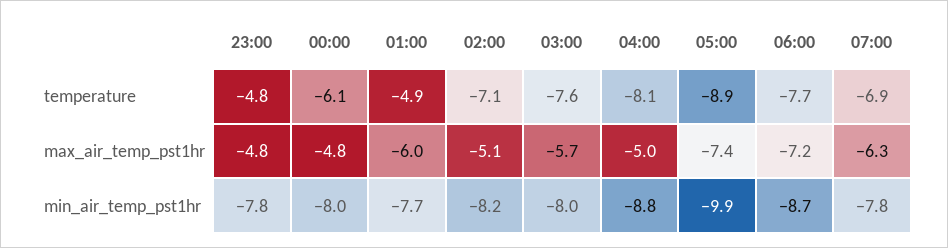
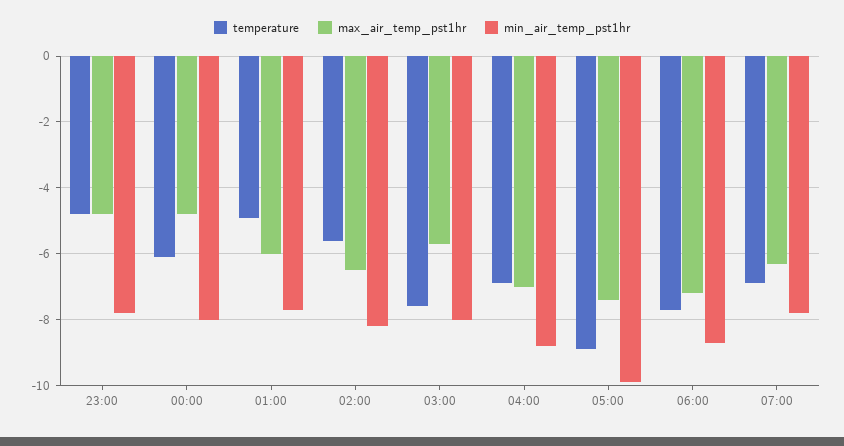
temperature, 02:00: -7.1 -> -5.5
temperature, 04:00: -8.1 -> -7
max_air_temp_pst1hr, 02:00: -5.1 -> -6.5
max_air_temp_pst1hr, 04:00: -5 -> -7

